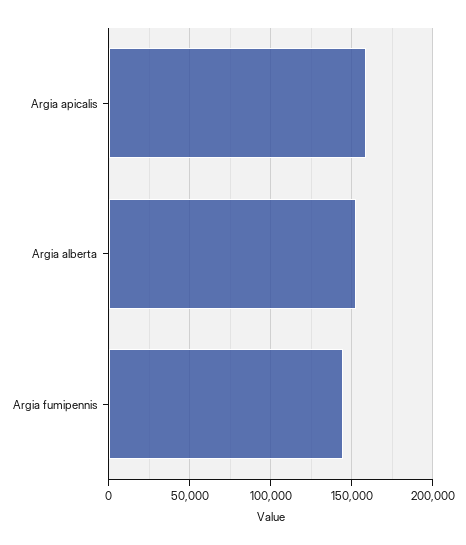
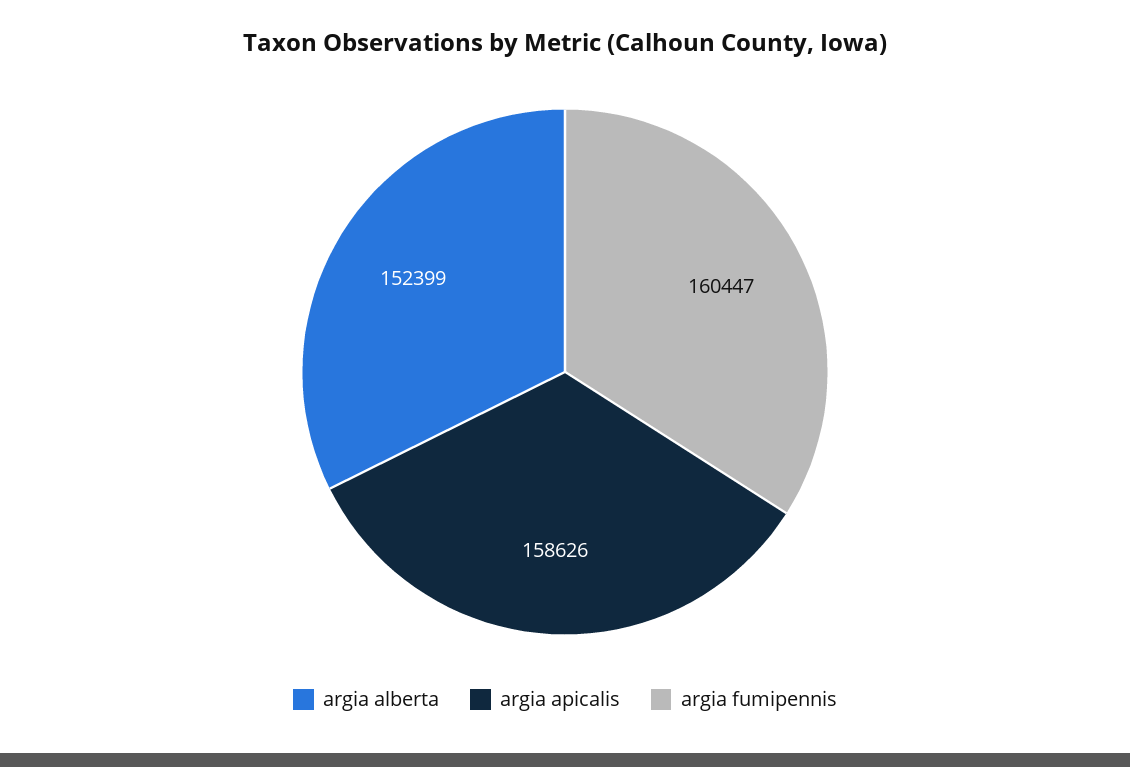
Argia fumipennis: 145000 -> 160447

